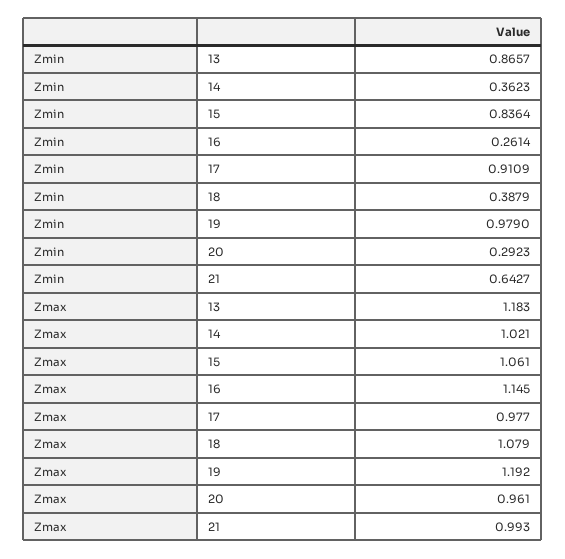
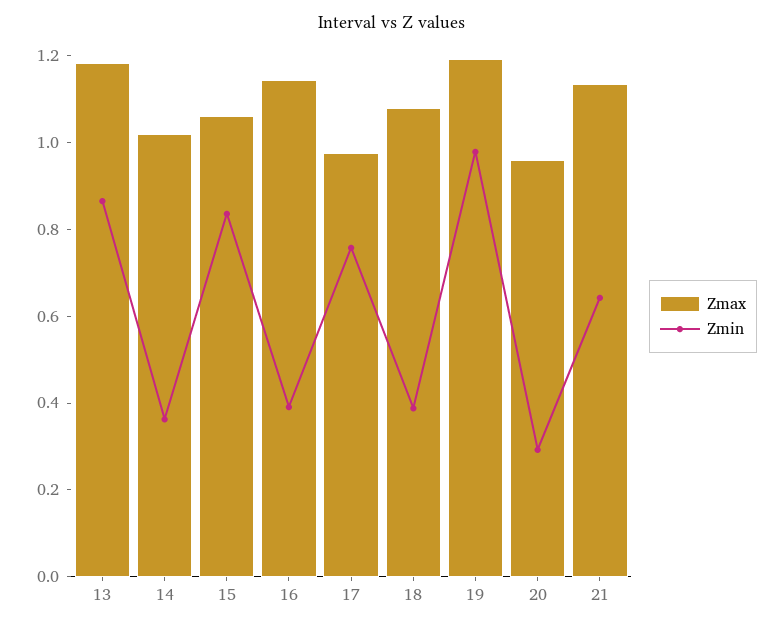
Zmin, 16: 0.2614 -> 0.4
Zmin, 17: 0.9109 -> 0.75
Zmax, 21: 0.993 -> 1.15

